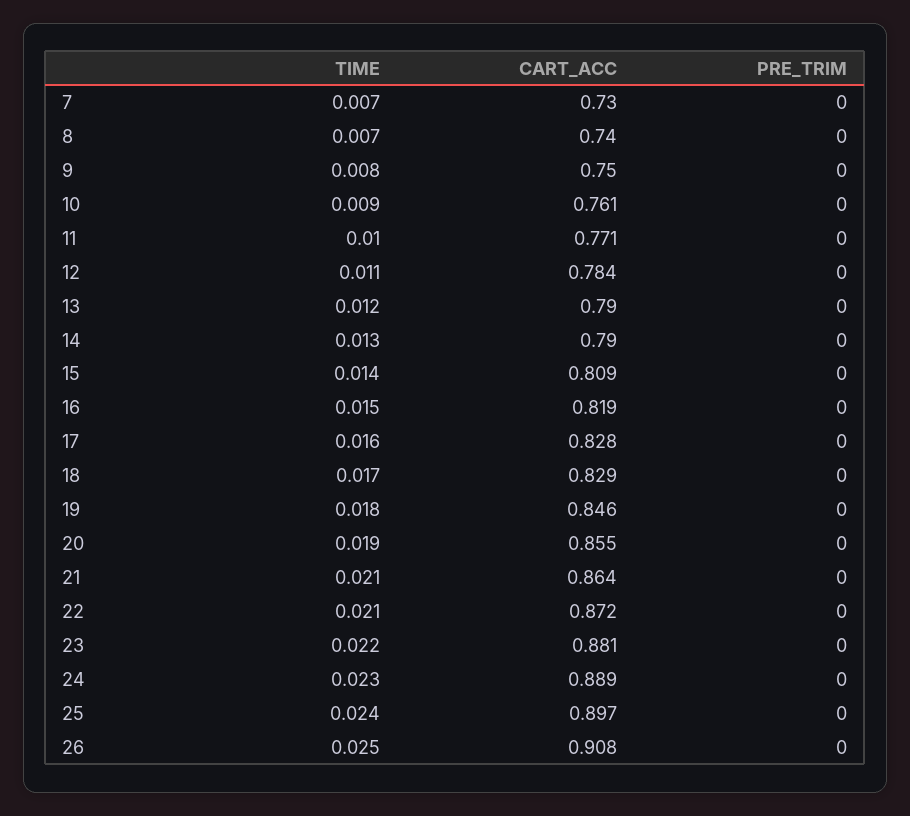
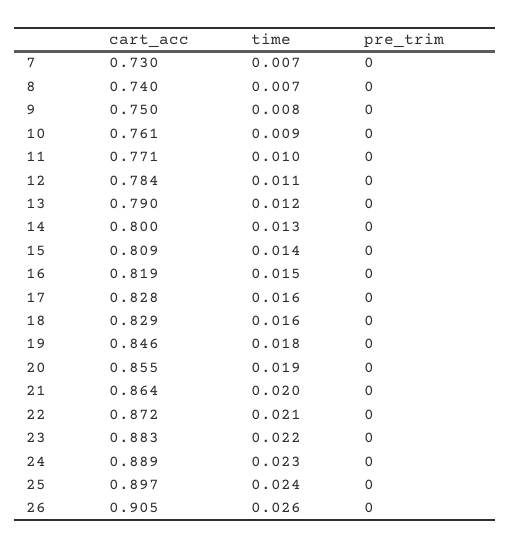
CART_ACC, 14: 0.79 -> 0.8
TIME, 18: 0.017 -> 0.016
TIME, 21: 0.021 -> 0.02
CART_ACC, 23: 0.881 -> 0.883
TIME, 26: 0.025 -> 0.026
CART_ACC, 26: 0.908 -> 0.905

